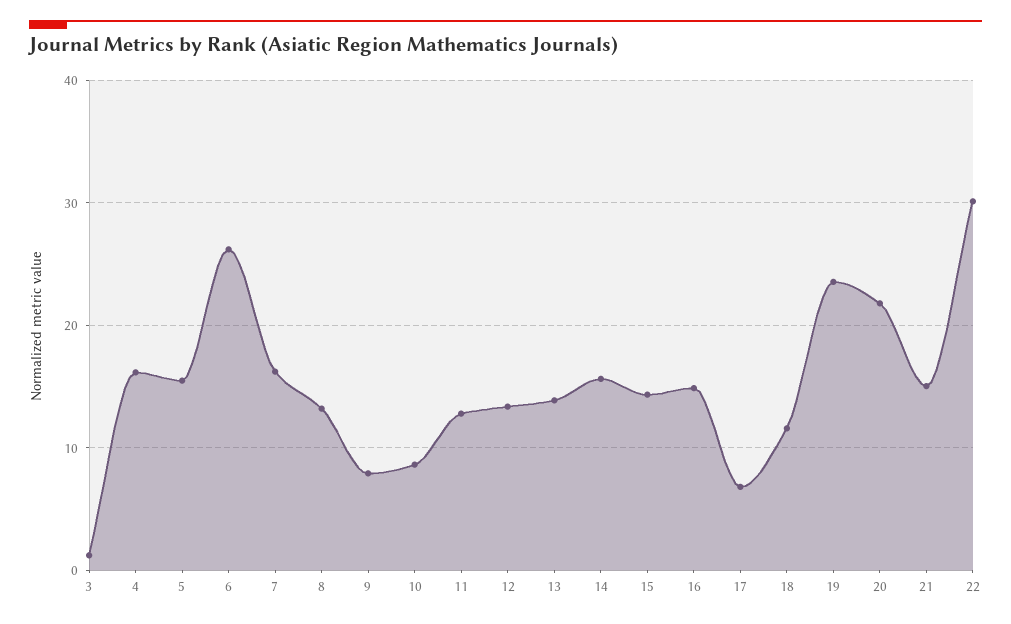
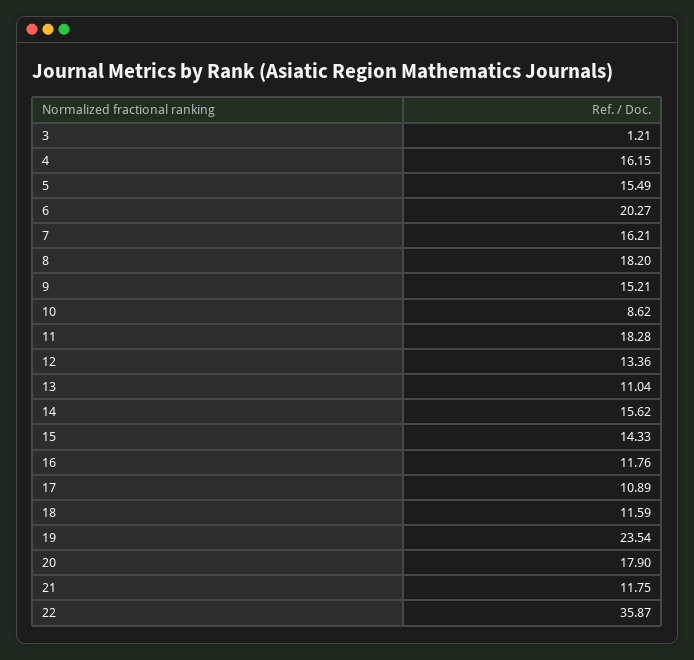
6: 26 -> 20.27
8: 13 -> 18.2
9: 8 -> 15.21
11: 13 -> 18.28
13: 14 -> 11.04
16: 15 -> 11.76
17: 7 -> 10.89
20: 22 -> 17.9
21: 15 -> 11.75
22: 30 -> 35.87

